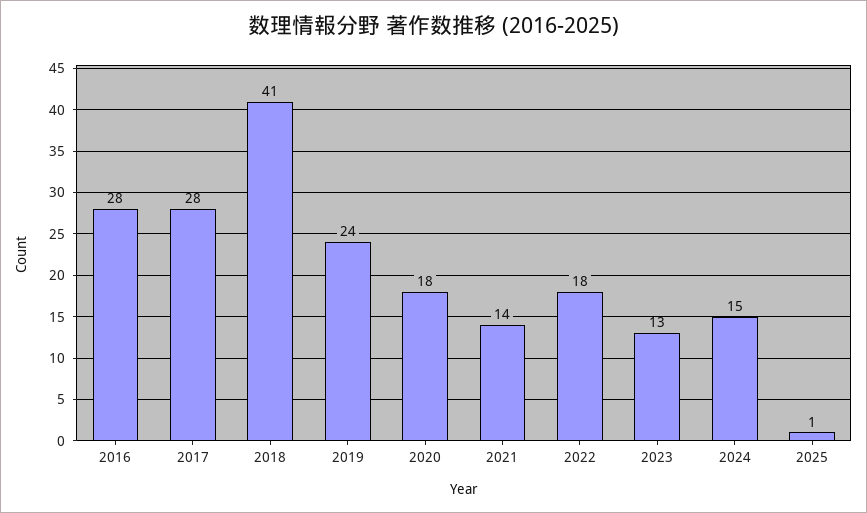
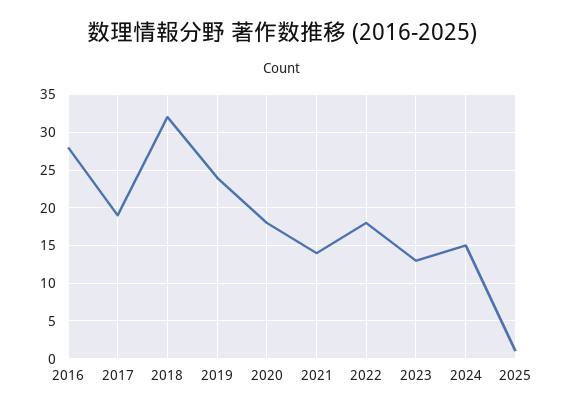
2017: 28 -> 19
2018: 41 -> 32

